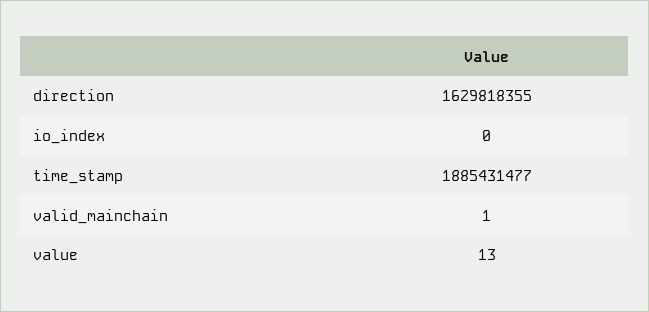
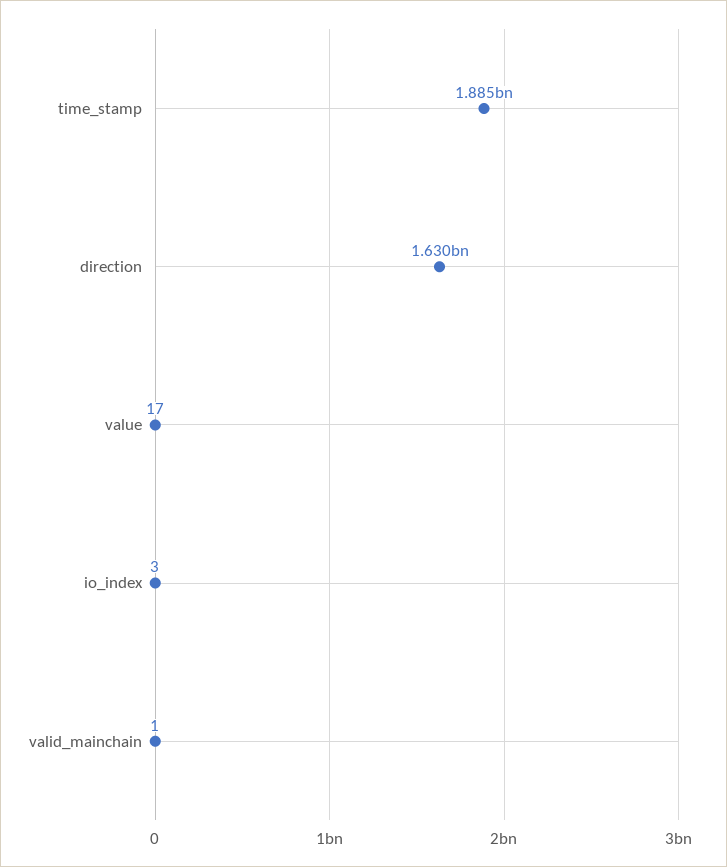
io_index: 0 -> 3
value: 13 -> 17

